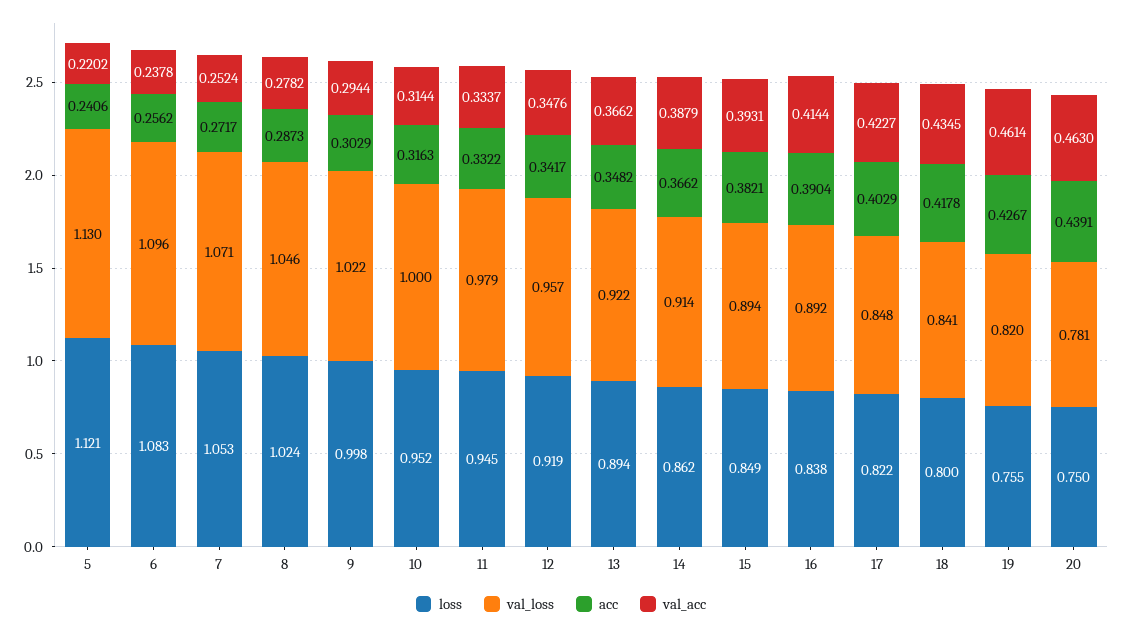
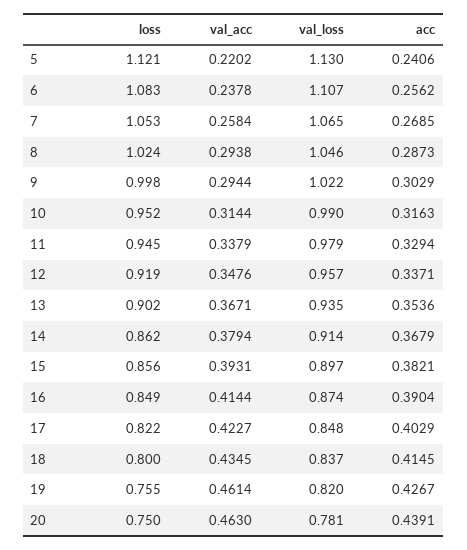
val_loss, 6: 1.096 -> 1.107
val_loss, 7: 1.071 -> 1.065
acc, 7: 0.2717 -> 0.2685
val_acc, 7: 0.2524 -> 0.2584
val_acc, 8: 0.2782 -> 0.2938
val_loss, 10: 1 -> 0.99
acc, 11: 0.3322 -> 0.3294
val_acc, 11: 0.3337 -> 0.3379
acc, 12: 0.3417 -> 0.3371
loss, 13: 0.894 -> 0.902
val_loss, 13: 0.922 -> 0.935
acc, 13: 0.3482 -> 0.3536
val_acc, 13: 0.3662 -> 0.3671
acc, 14: 0.3662 -> 0.3679
val_acc, 14: 0.3879 -> 0.3794
loss, 15: 0.849 -> 0.856
val_loss, 15: 0.894 -> 0.897
loss, 16: 0.838 -> 0.849
val_loss, 16: 0.892 -> 0.874
val_loss, 18: 0.841 -> 0.837
acc, 18: 0.4178 -> 0.4145

